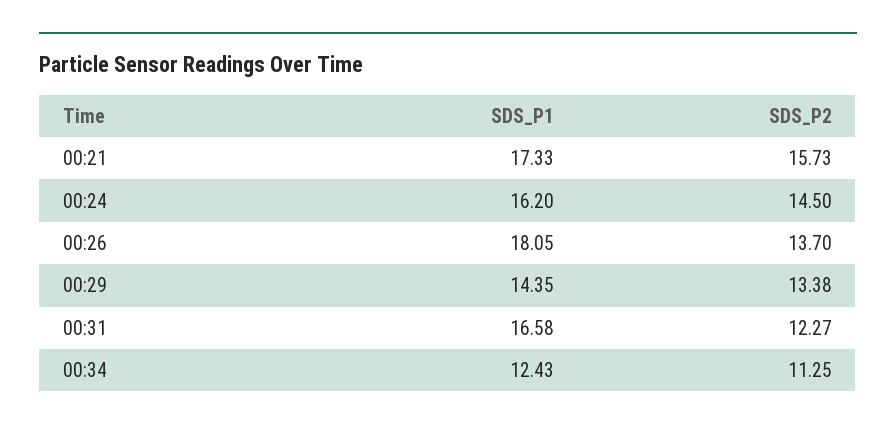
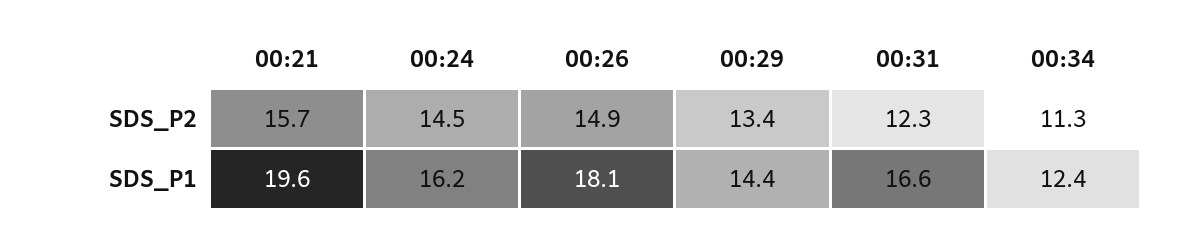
SDS_P1, 00:21: 17.33 -> 19.6
SDS_P2, 00:26: 13.7 -> 14.9

